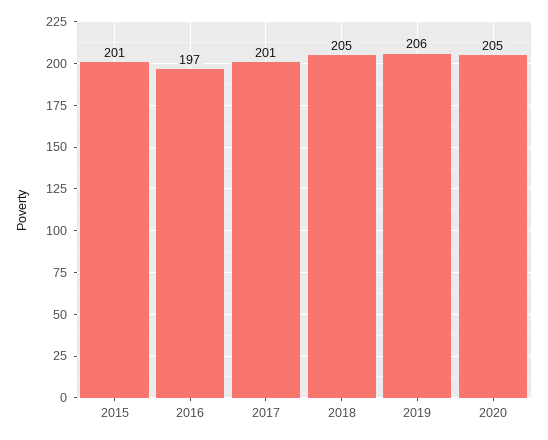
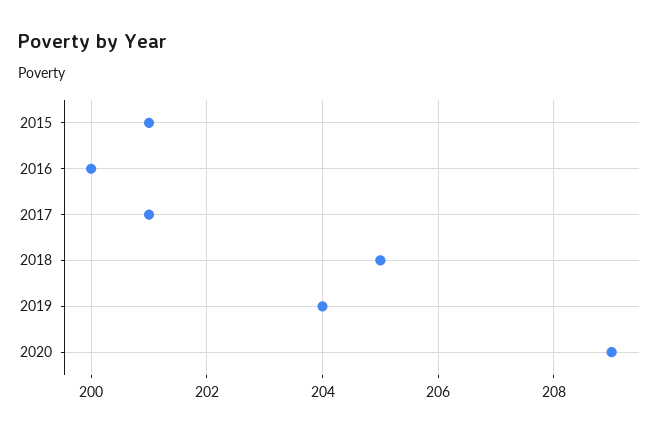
2016: 197 -> 200
2019: 206 -> 204
2020: 205 -> 209

